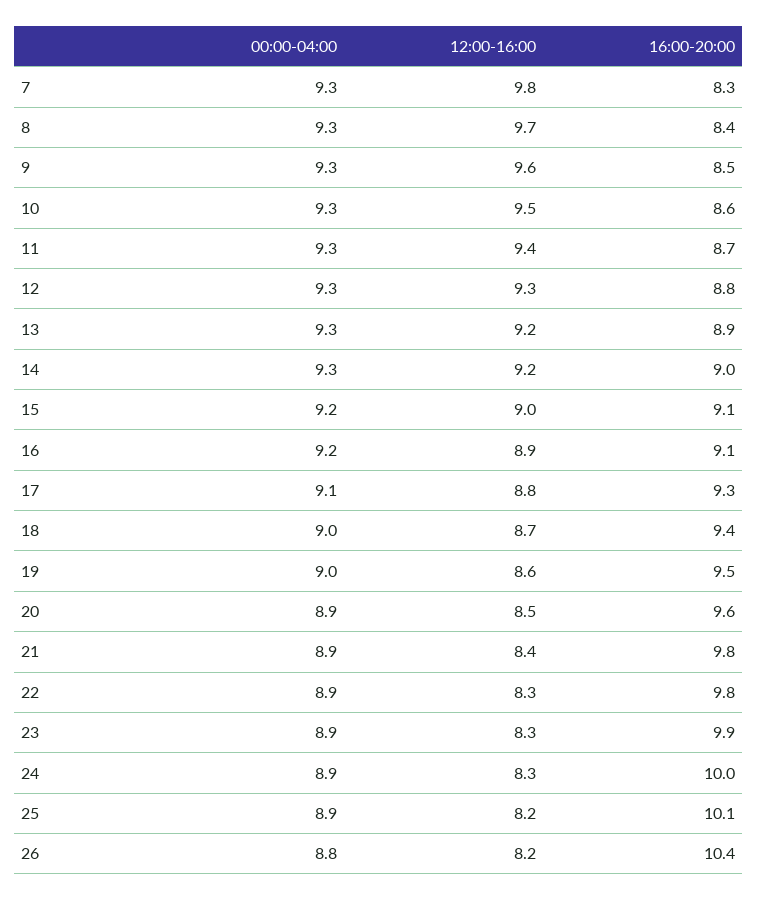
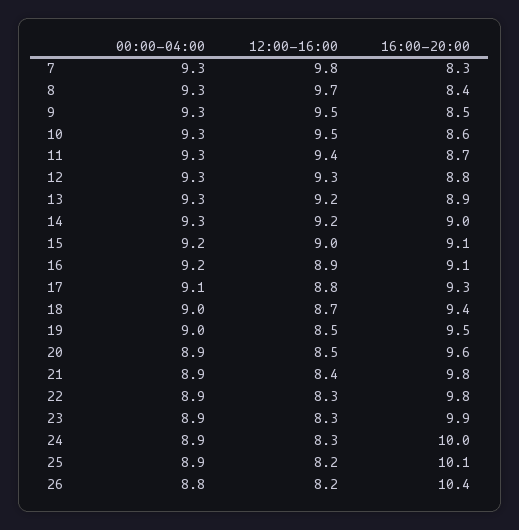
12:00-16:00, 9: 9.6 -> 9.5
12:00-16:00, 19: 8.6 -> 8.5

